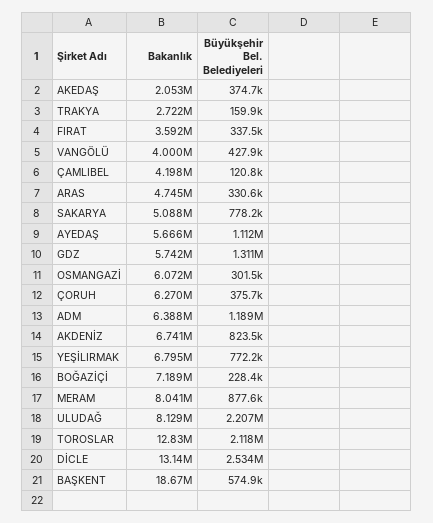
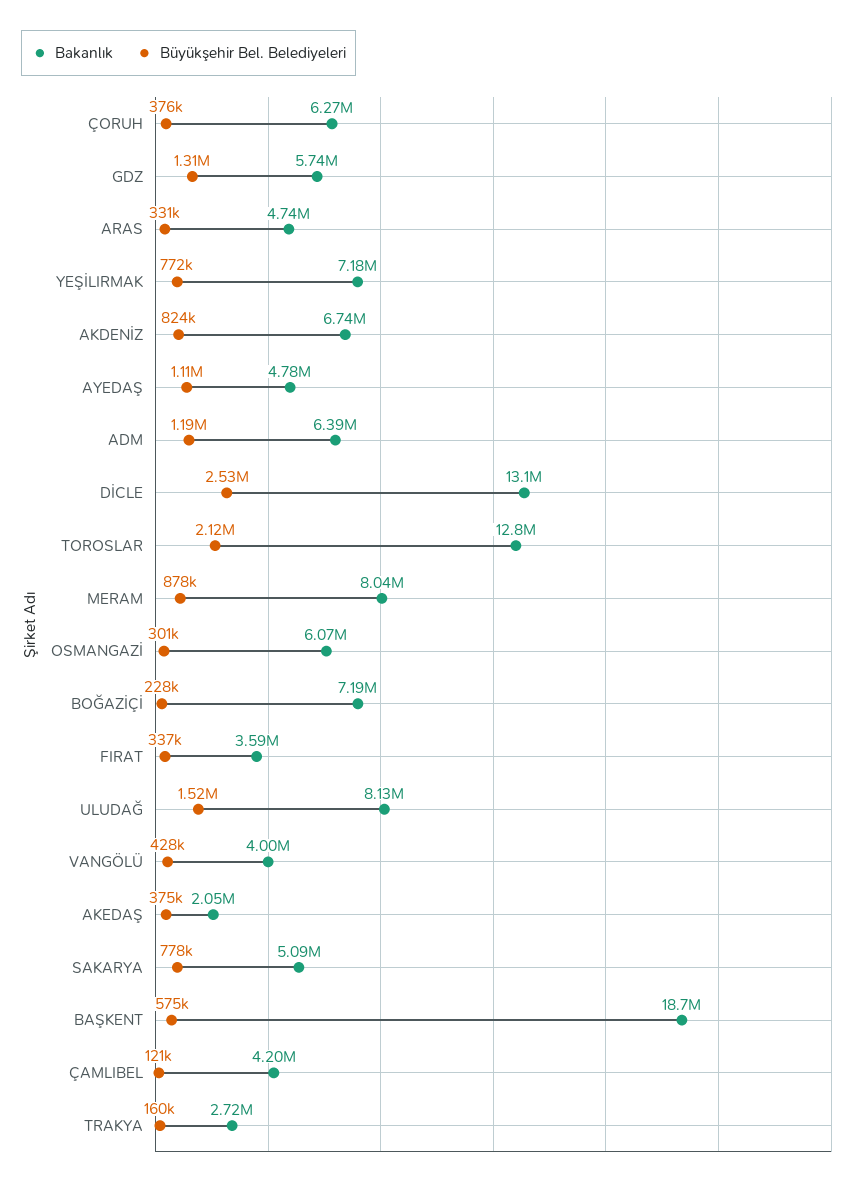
Bakanlık, AYEDAŞ: 5666000 -> 4780000
Bakanlık, YEŞİLIRMAK: 6795000 -> 7180000
Büyükşehir Bel. Belediyeleri, ULUDAĞ: 2207000 -> 1520000

